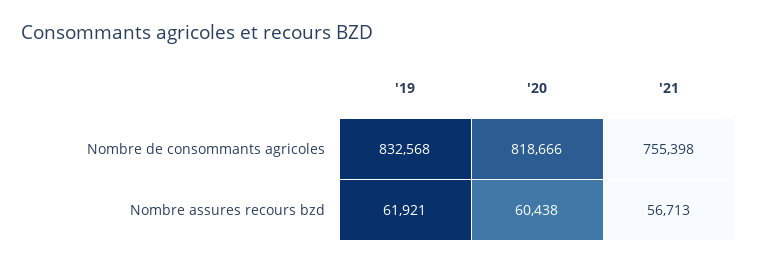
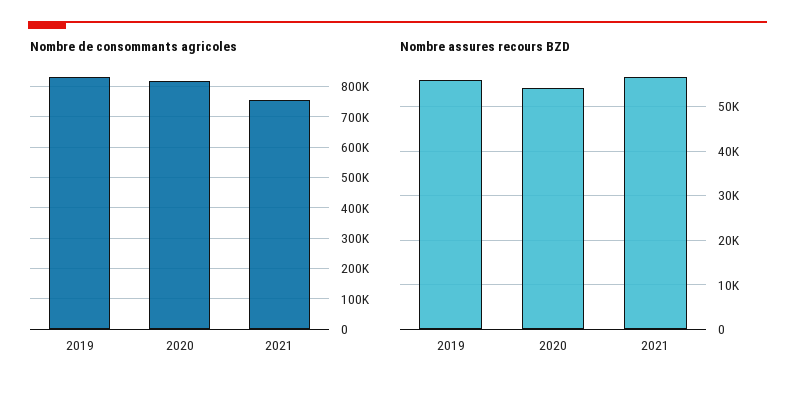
Nombre assures recours bzd, '19: 61921 -> 56000
Nombre assures recours bzd, '20: 60438 -> 54000

